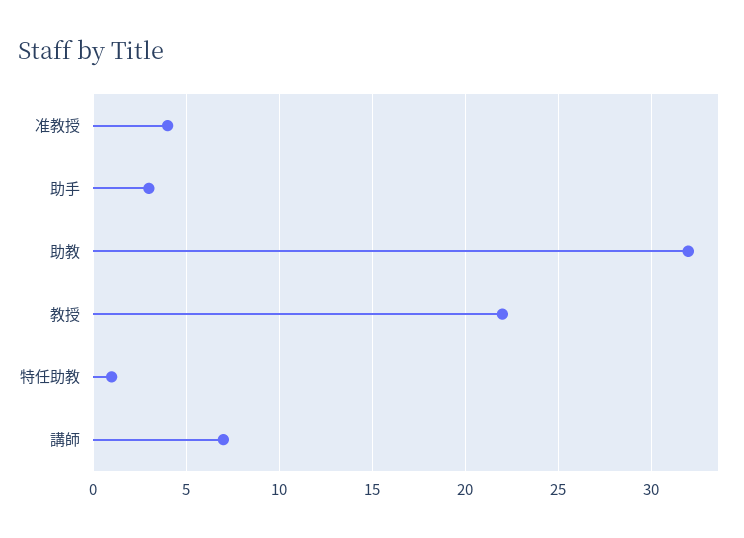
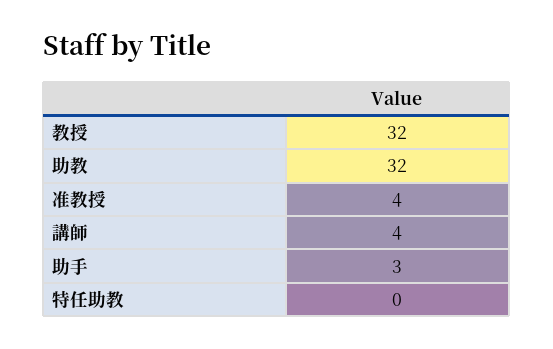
教授: 22 -> 32
特任助教: 1 -> 0
講師: 7 -> 4

